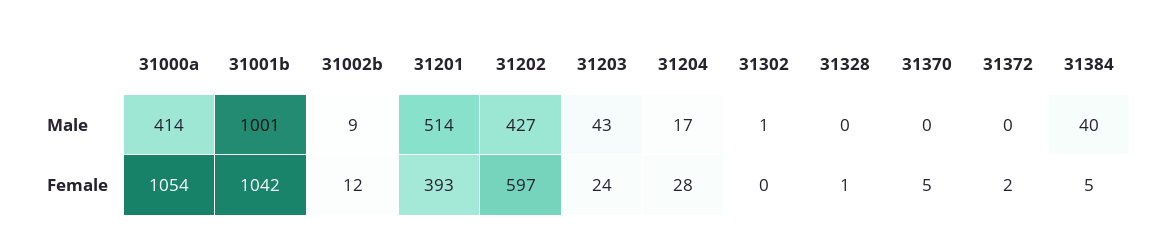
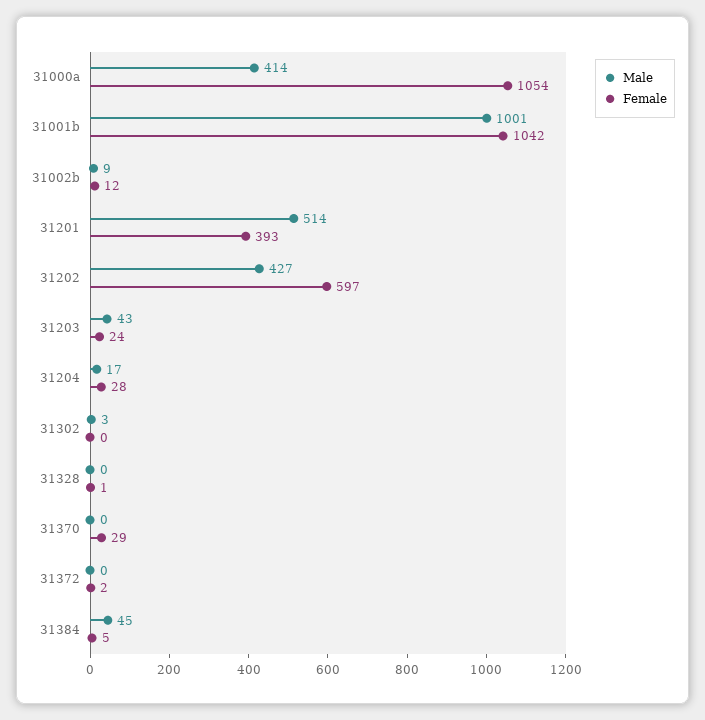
Male, 31302: 1 -> 3
Male, 31384: 40 -> 45
Female, 31370: 5 -> 29

